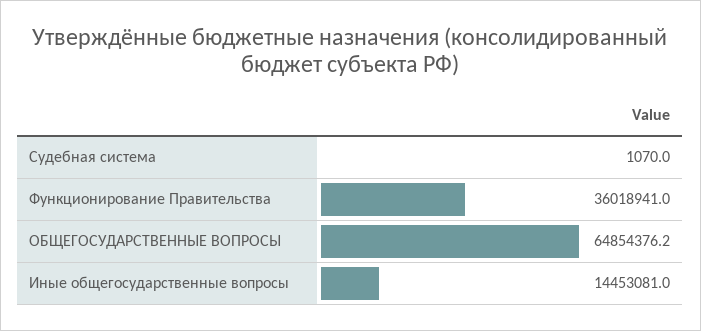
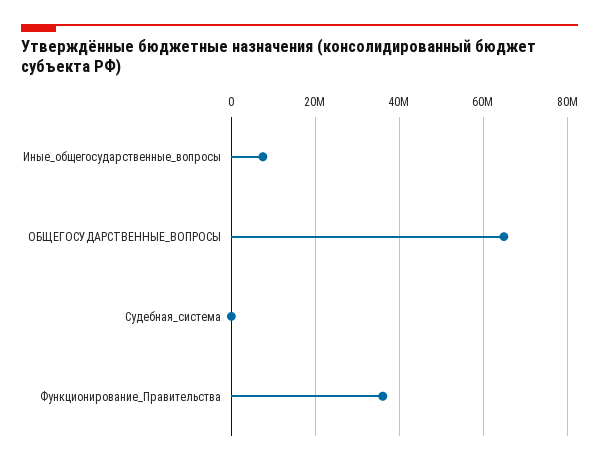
Иные общегосударственные вопросы: 14453081 -> 8000000

